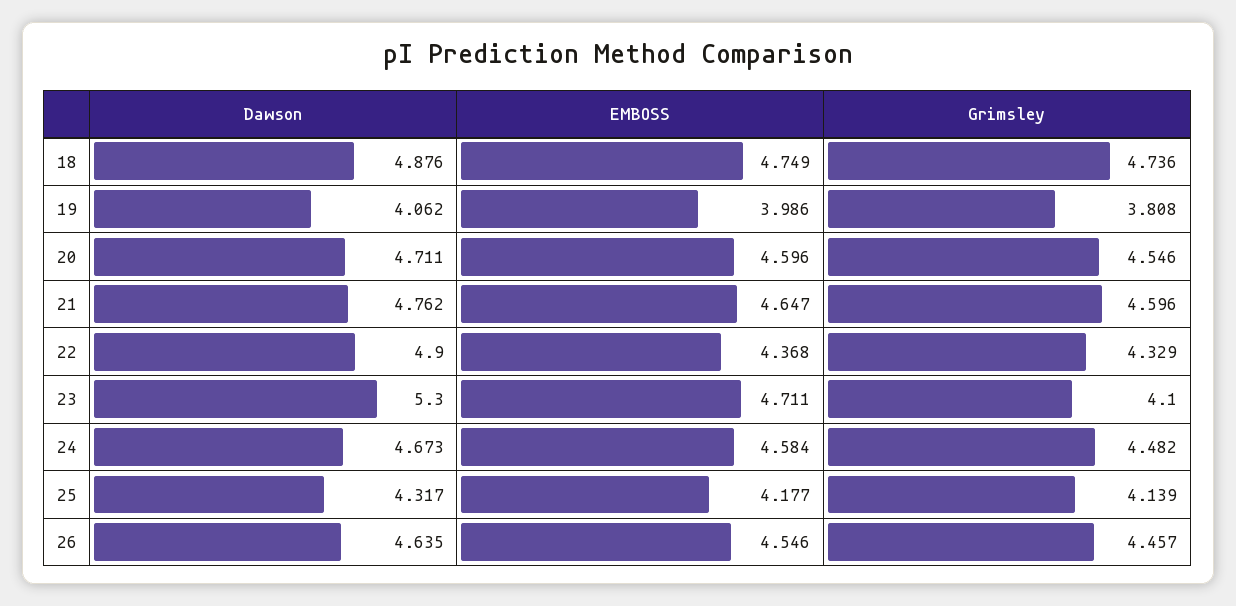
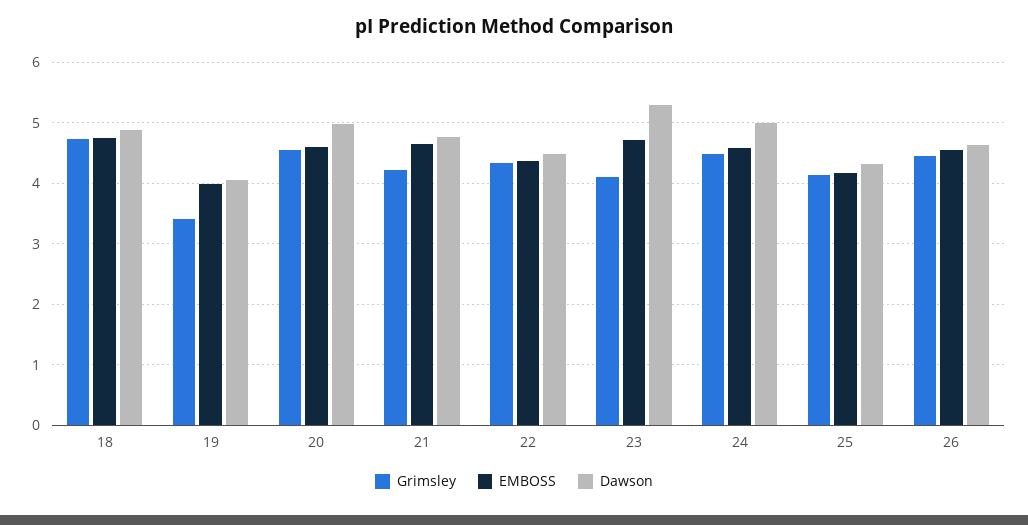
Grimsley, 19: 3.808 -> 3.4
Dawson, 20: 4.711 -> 5
Grimsley, 21: 4.596 -> 4.2
Dawson, 22: 4.9 -> 4.5
Dawson, 24: 4.673 -> 5

